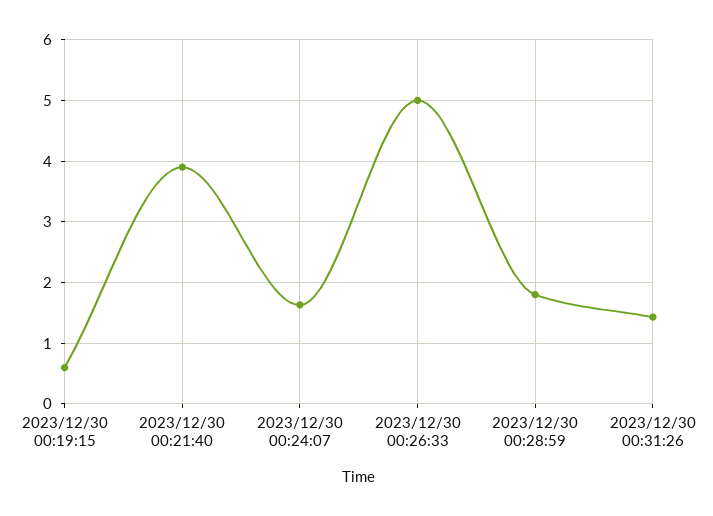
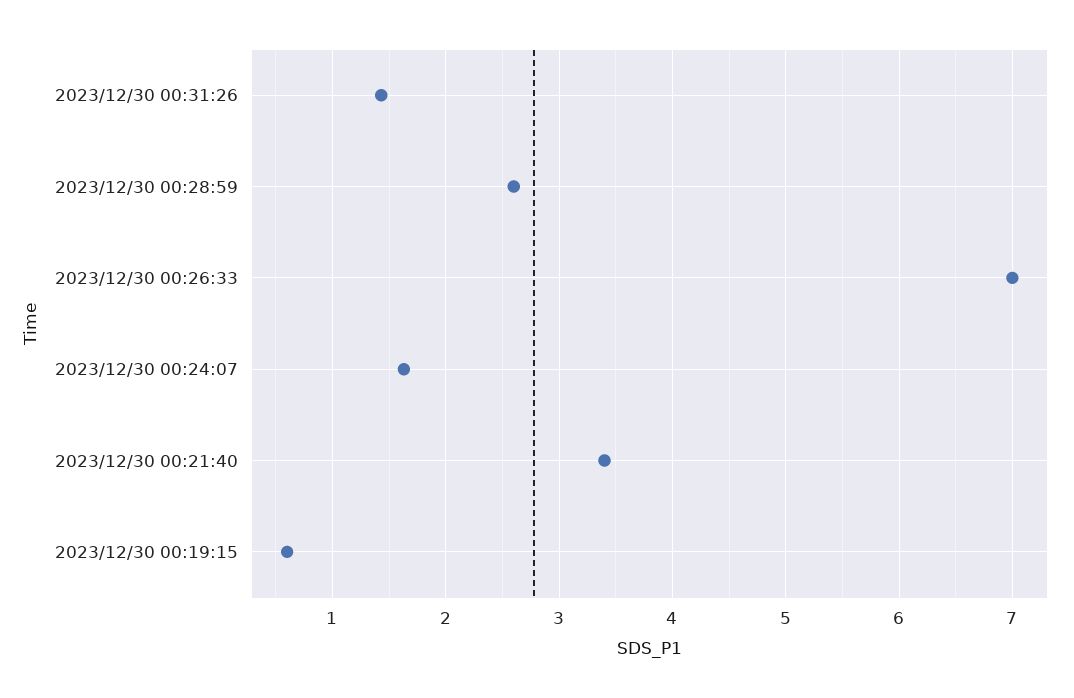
2023/12/30 00:21:40: 3.9 -> 3.4
2023/12/30 00:26:33: 5 -> 7
2023/12/30 00:28:59: 1.8 -> 2.6

